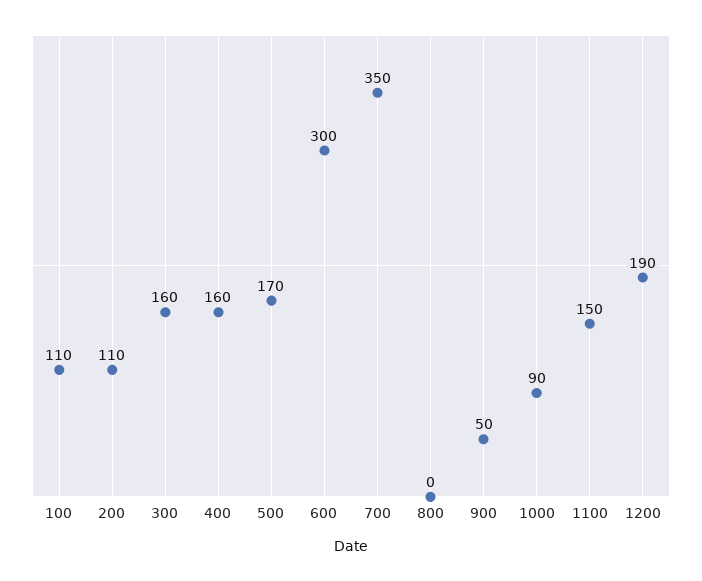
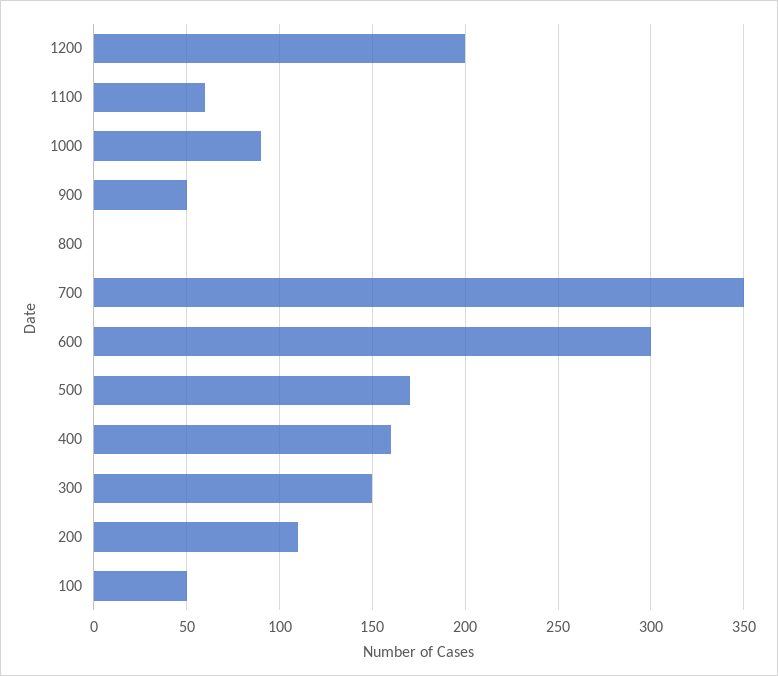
100: 110 -> 50
300: 160 -> 150
1100: 150 -> 60
1200: 190 -> 200

